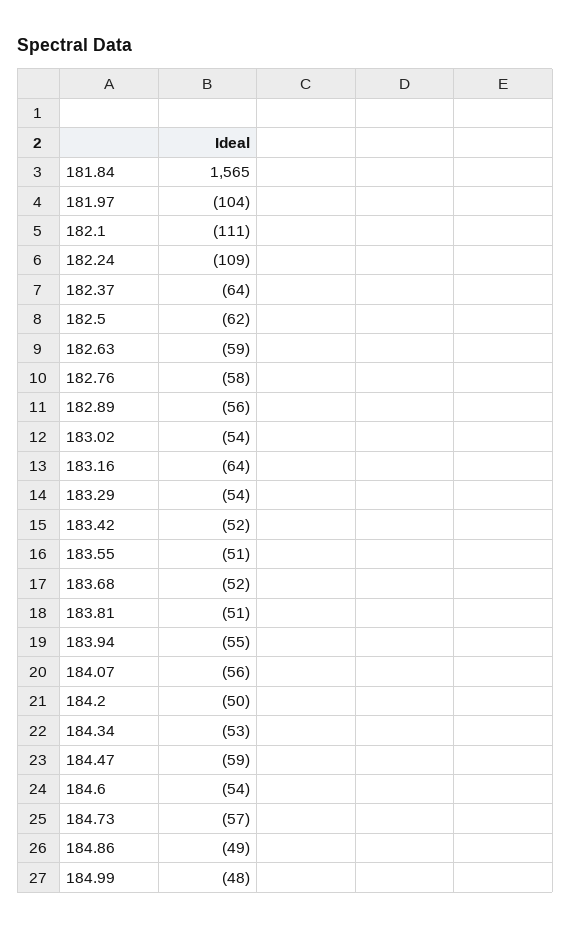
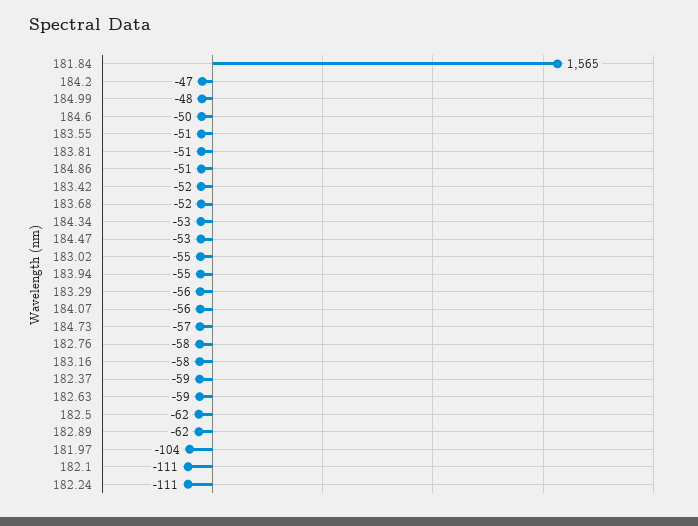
182.24: -109 -> -111
182.37: -64 -> -59
182.89: -56 -> -62
183.02: -54 -> -55
183.16: -64 -> -58
183.29: -54 -> -56
184.2: -50 -> -47
184.47: -59 -> -53
184.6: -54 -> -50
184.86: -49 -> -51

